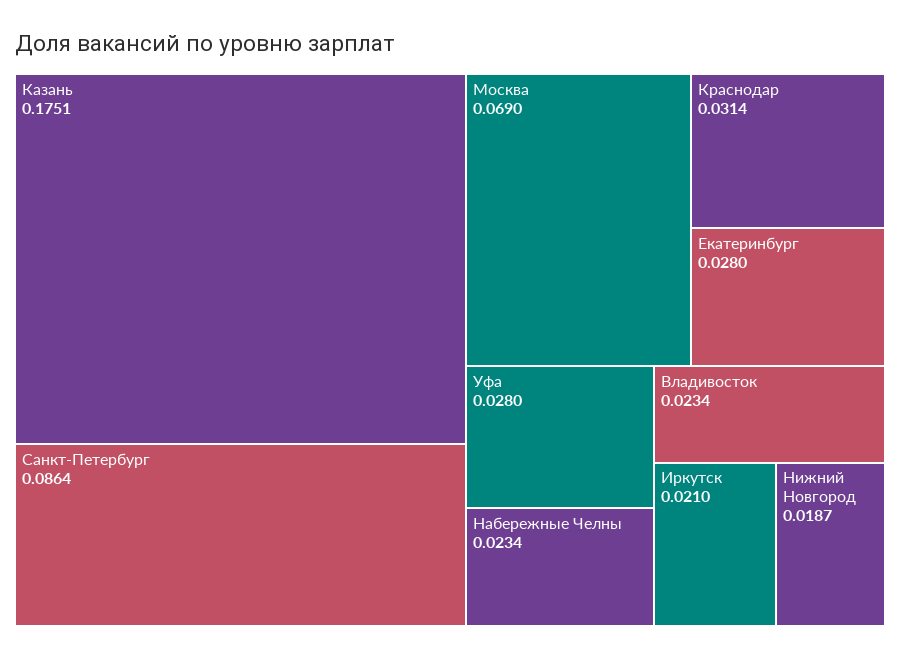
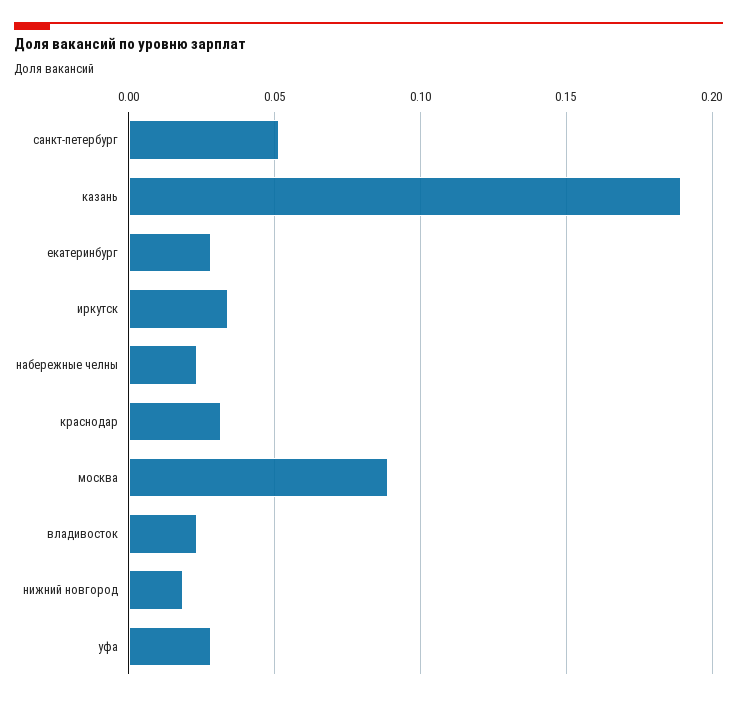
Казань: 0.1751 -> 0.19
Санкт-Петербург: 0.0864 -> 0.05
Москва: 0.069 -> 0.09
Иркутск: 0.021 -> 0.035

